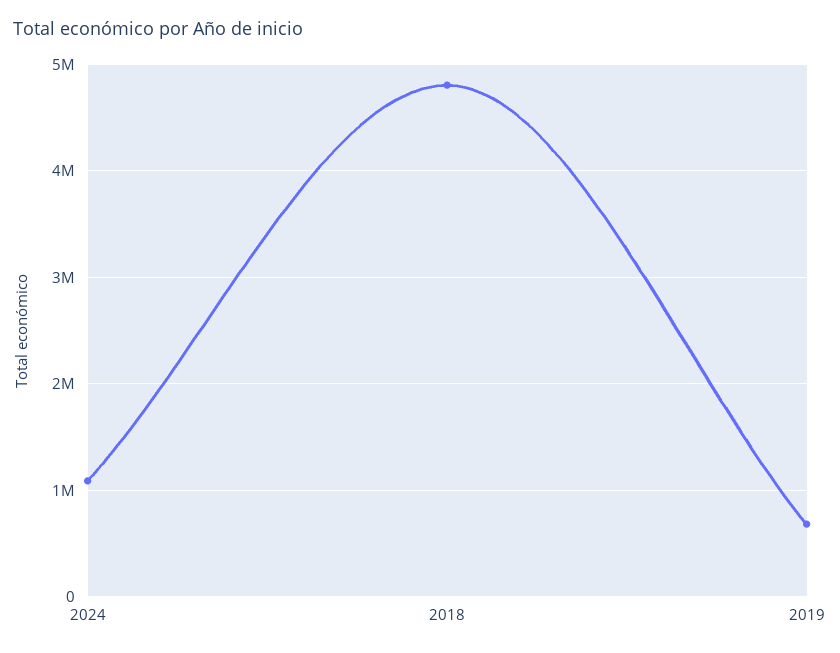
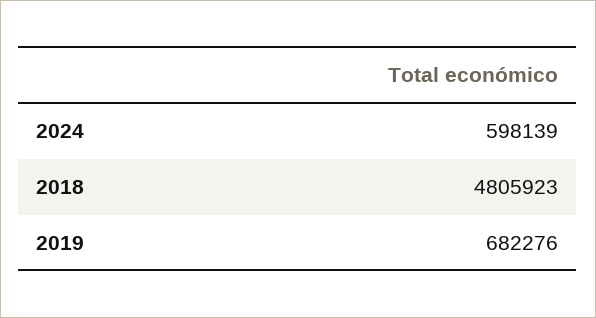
2024: 1100000 -> 598139

